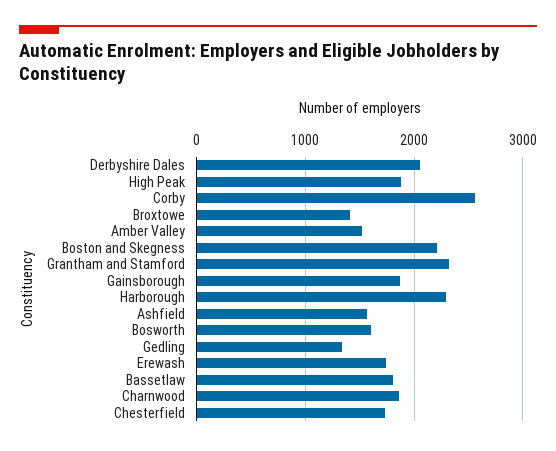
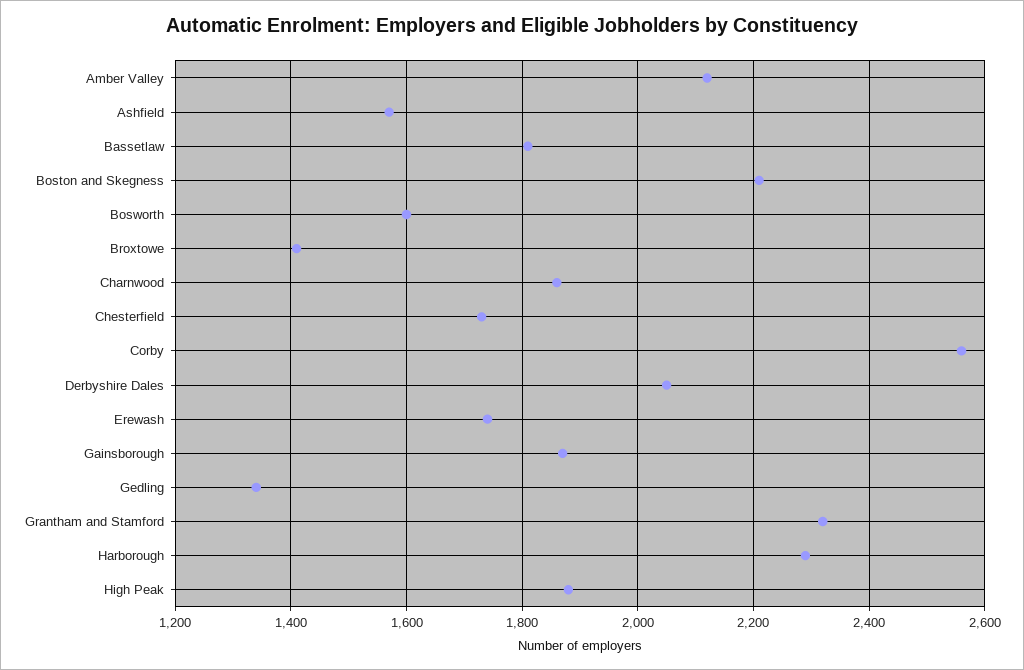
Amber Valley: 1500 -> 2120

